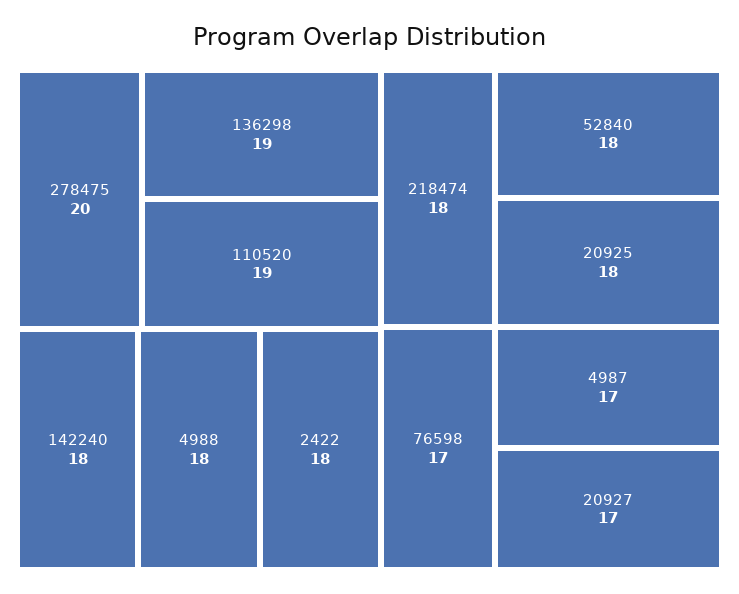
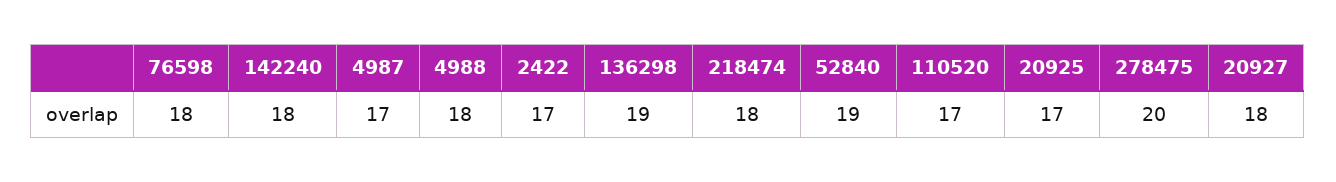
110520: 19 -> 17
2422: 18 -> 17
52840: 18 -> 19
20925: 18 -> 17
76598: 17 -> 18
20927: 17 -> 18

